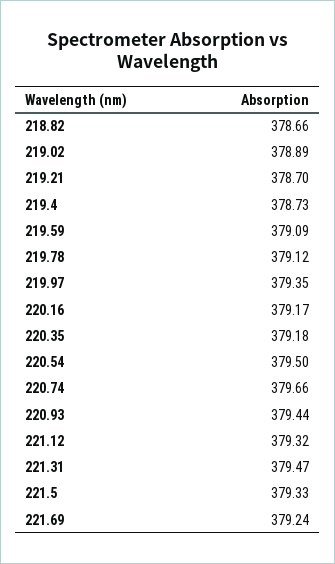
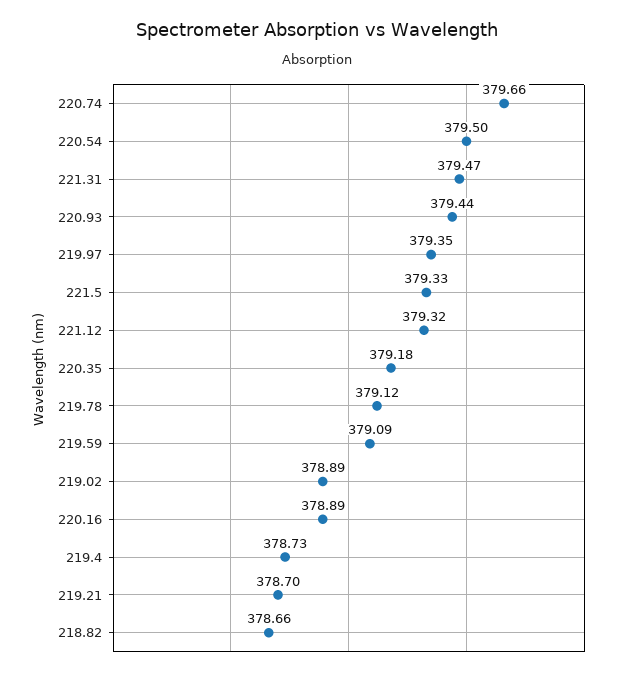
220.16: 379.17 -> 378.89
221.69: 379.24 -> none

